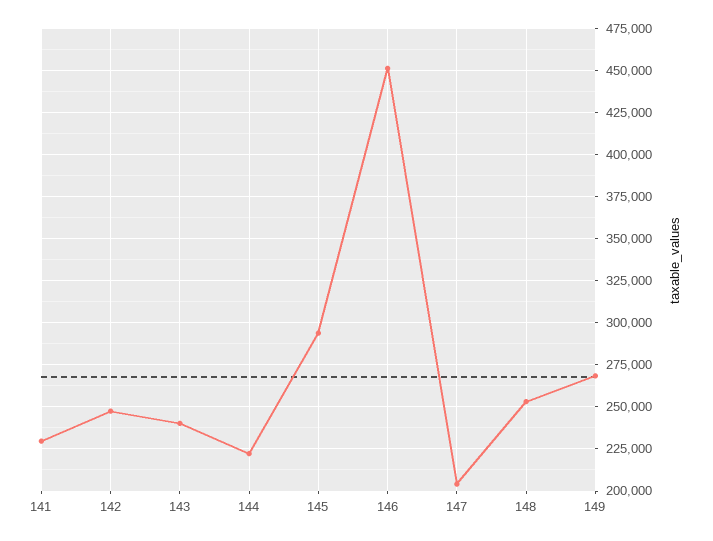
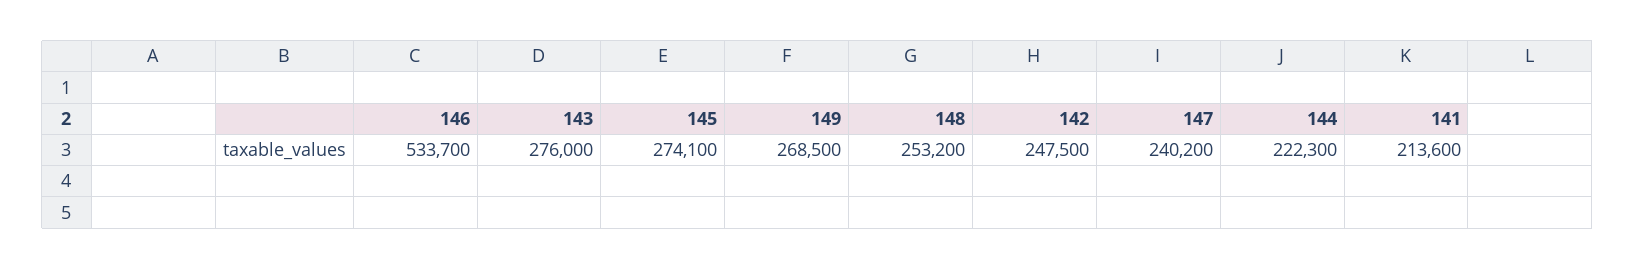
141: 230000 -> 213600
143: 240000 -> 276000
145: 295000 -> 274100
146: 450000 -> 533700
147: 205000 -> 240200

